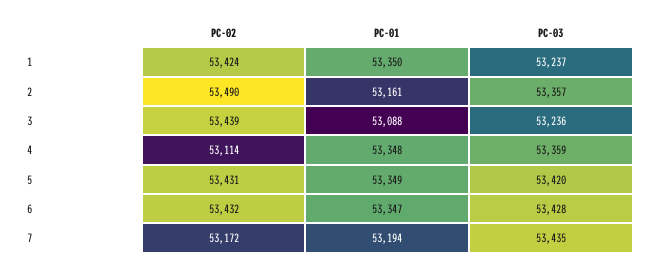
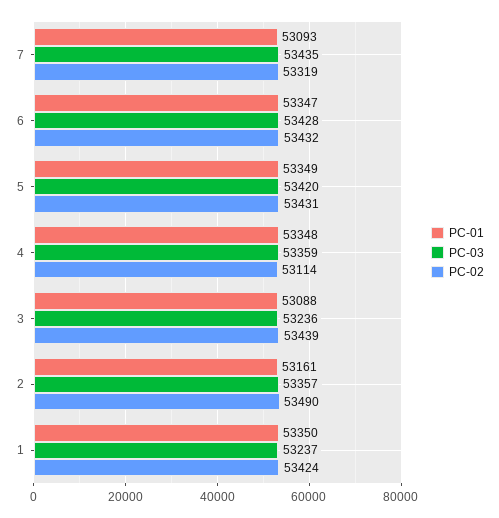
PC-02, 7: 53172 -> 53319
PC-01, 7: 53194 -> 53093

